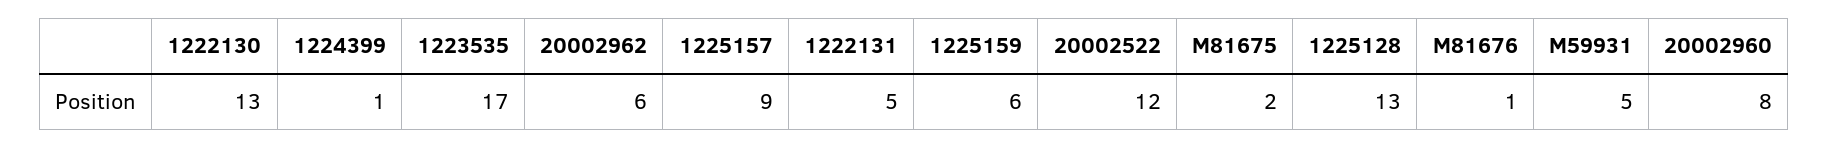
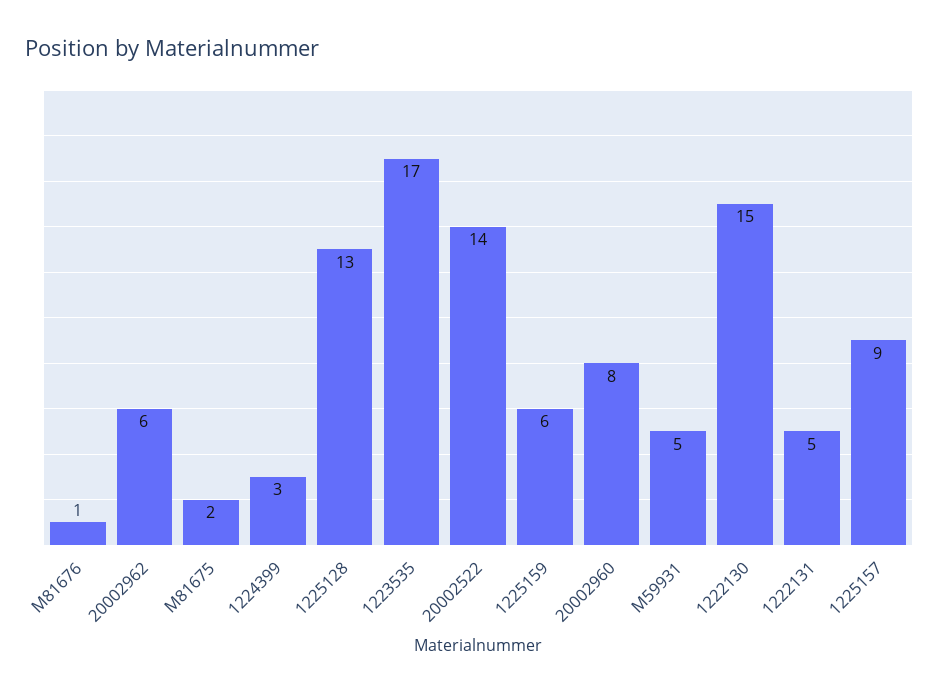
1222130: 13 -> 15
1224399: 1 -> 3
20002522: 12 -> 14

